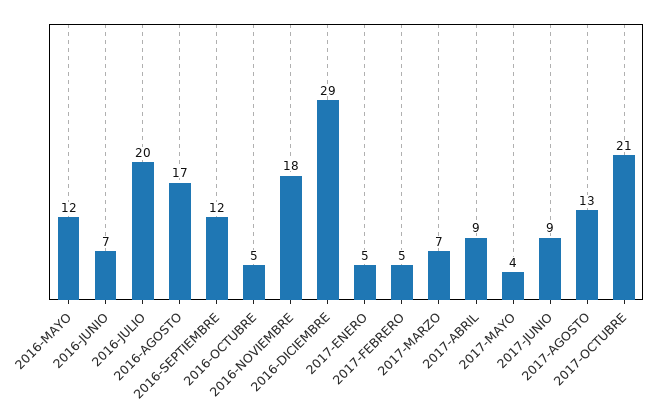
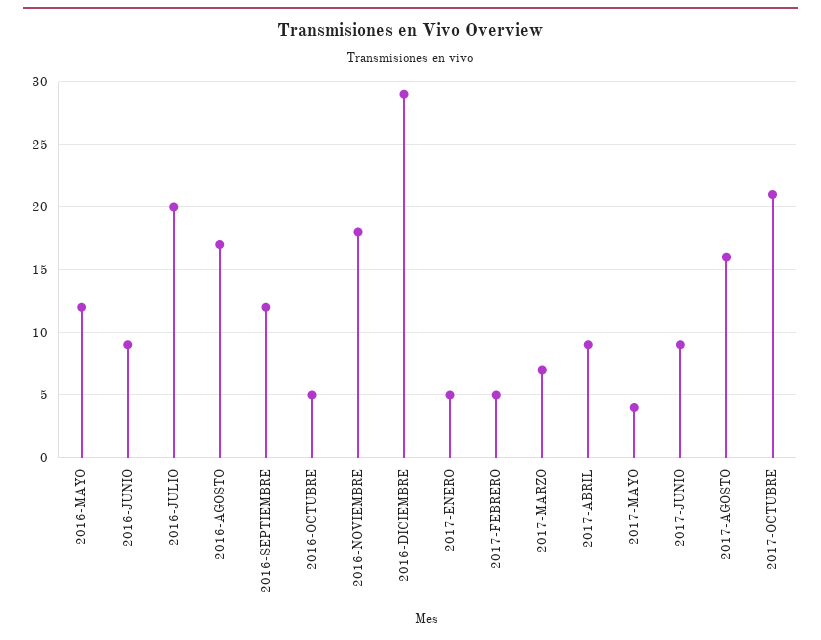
2016-JUNIO: 7 -> 9
2017-AGOSTO: 13 -> 16

